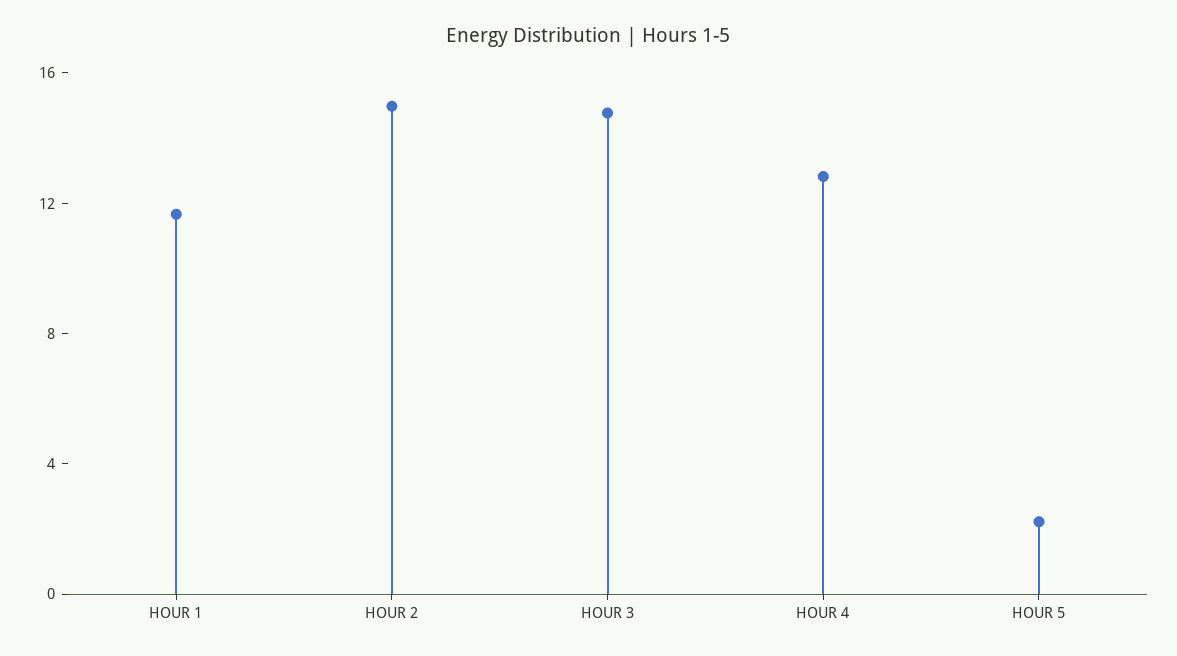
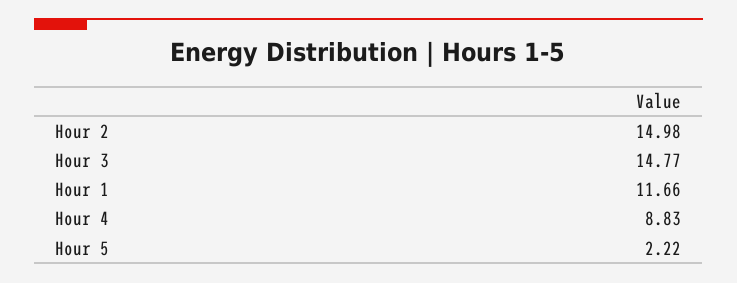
HOUR 4: 13 -> 8.83

